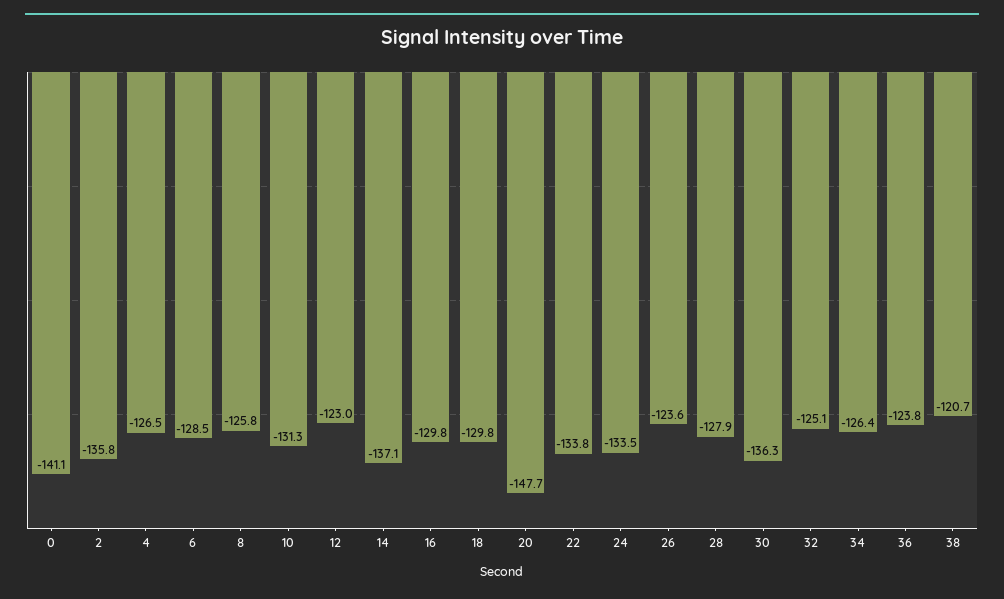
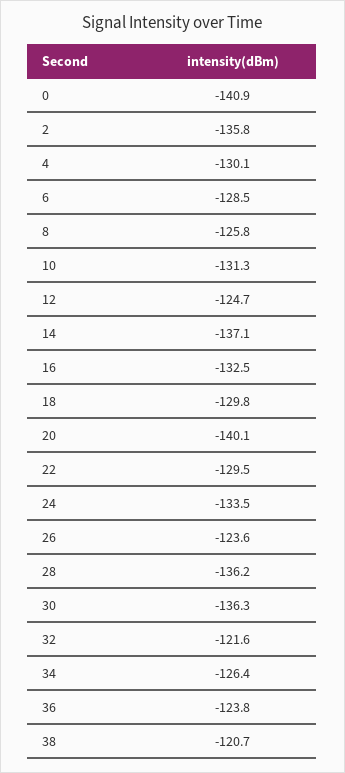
0: -141.1 -> -140.9
4: -126.5 -> -130.1
12: -123 -> -124.7
16: -129.8 -> -132.5
20: -147.7 -> -140.1
22: -133.8 -> -129.5
28: -127.9 -> -136.2
32: -125.1 -> -121.6

